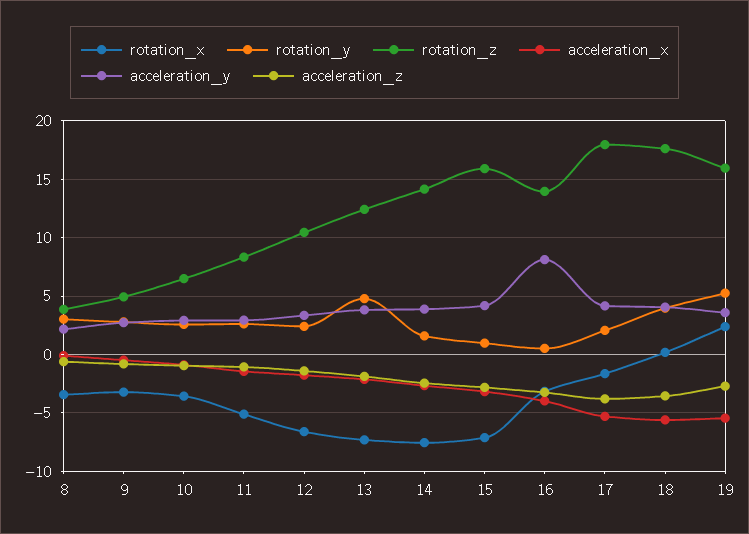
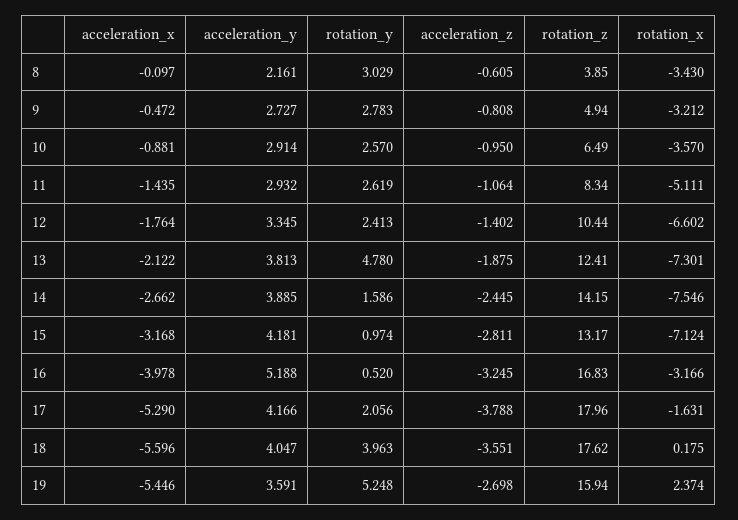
rotation_z, 15: 16 -> 13.17
rotation_z, 16: 14 -> 16.83
acceleration_y, 16: 8 -> 5.188

